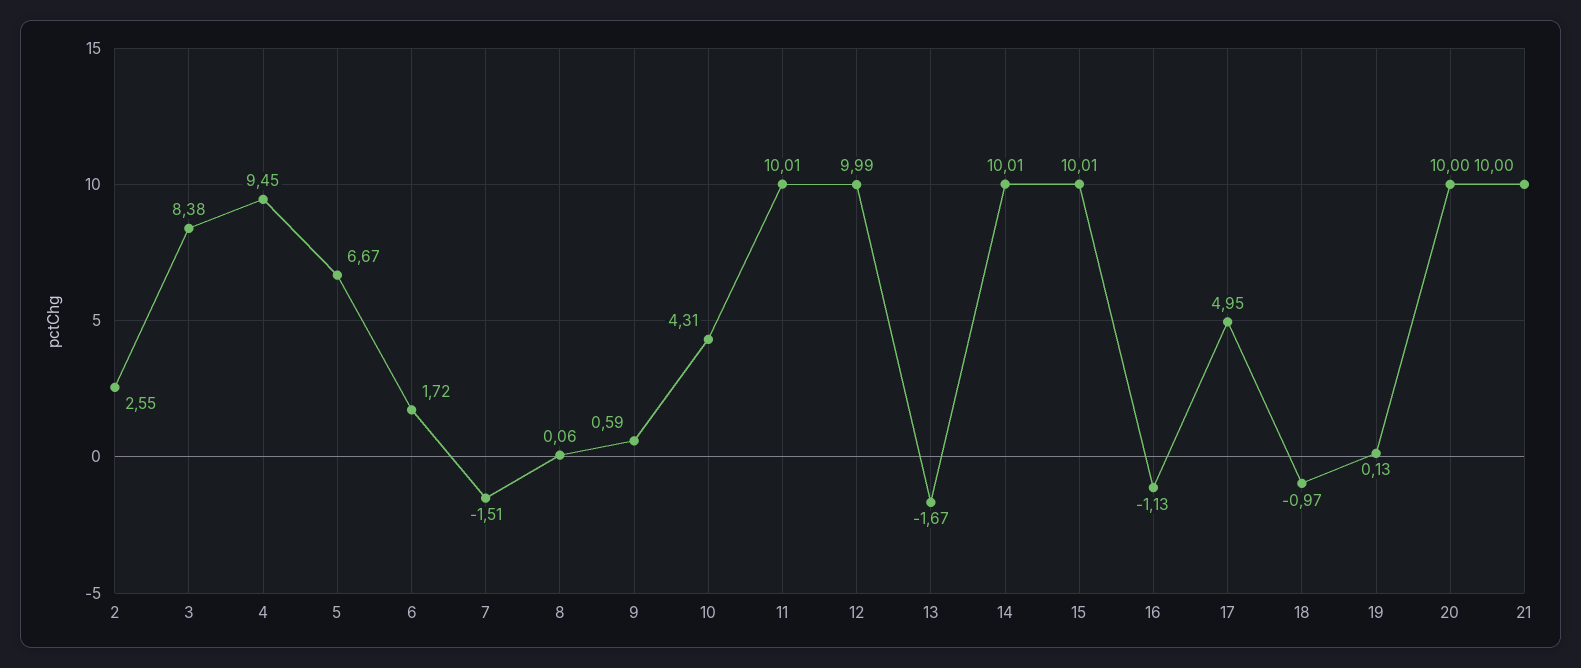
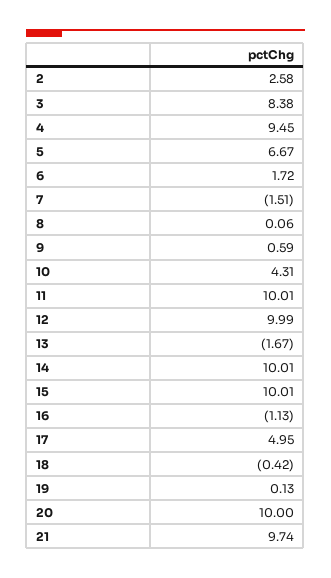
2: 2.55 -> 2.58
18: -0.97 -> -0.42
21: 10 -> 9.74

